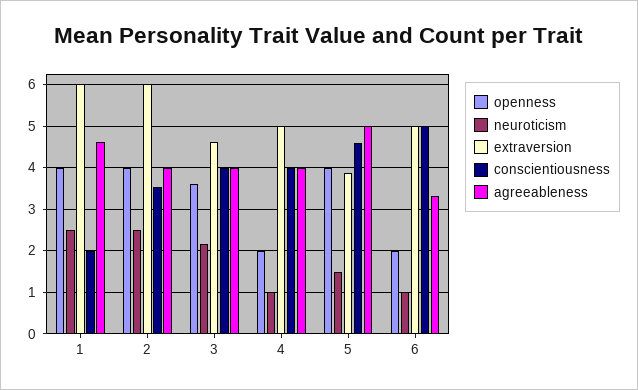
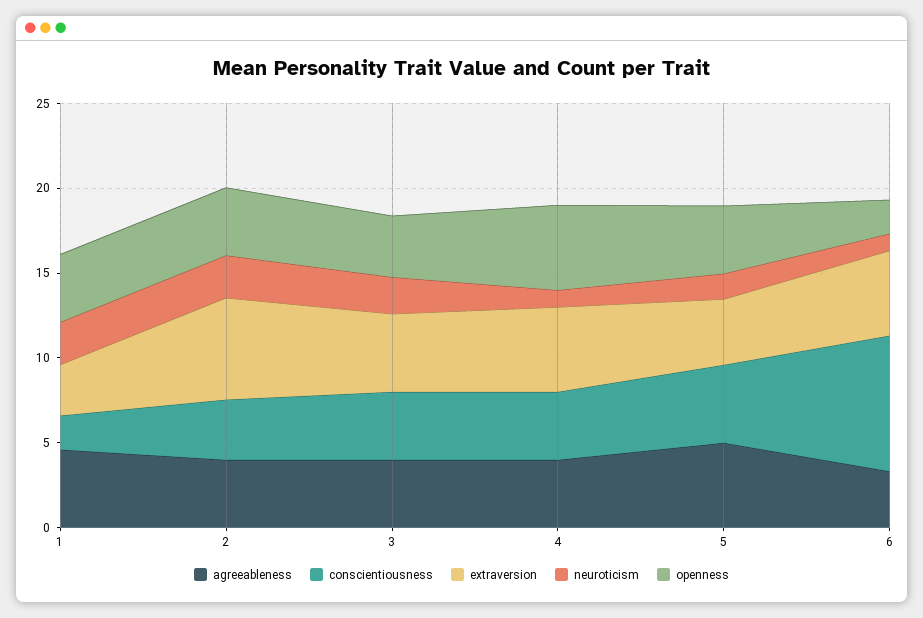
extraversion, 1: 6 -> 3
openness, 4: 2 -> 5
conscientiousness, 6: 5 -> 8

